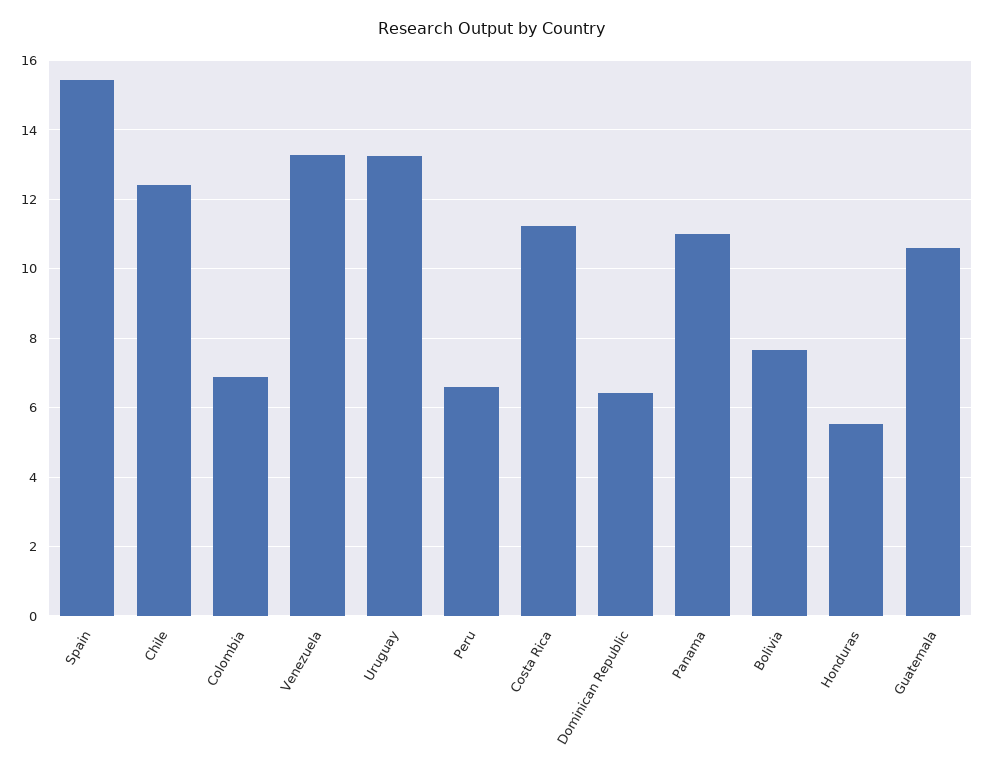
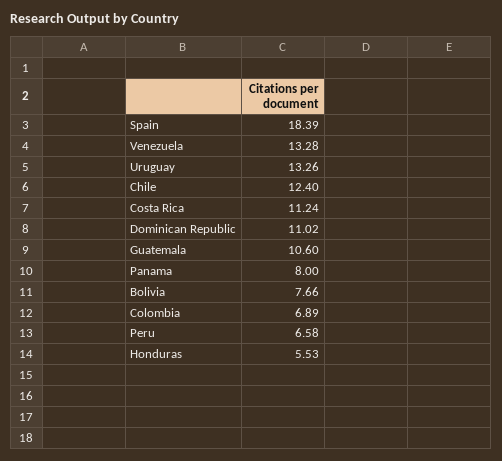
Spain: 15.4 -> 18.39
Dominican Republic: 6.4 -> 11.02
Panama: 11 -> 8

